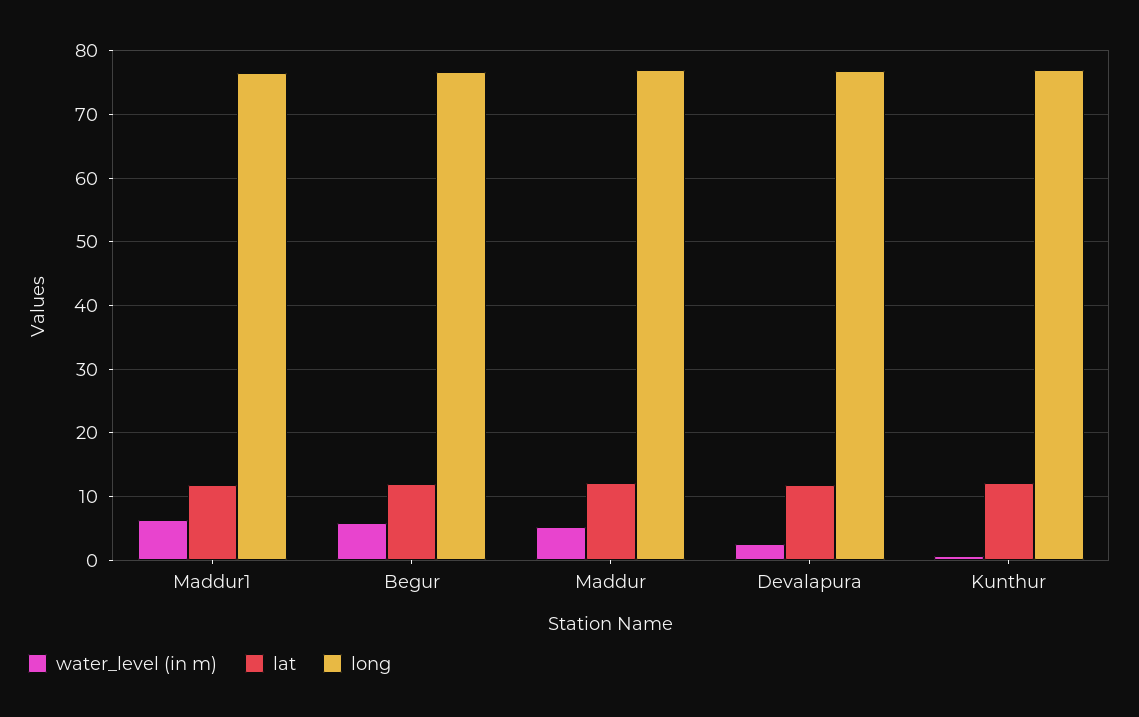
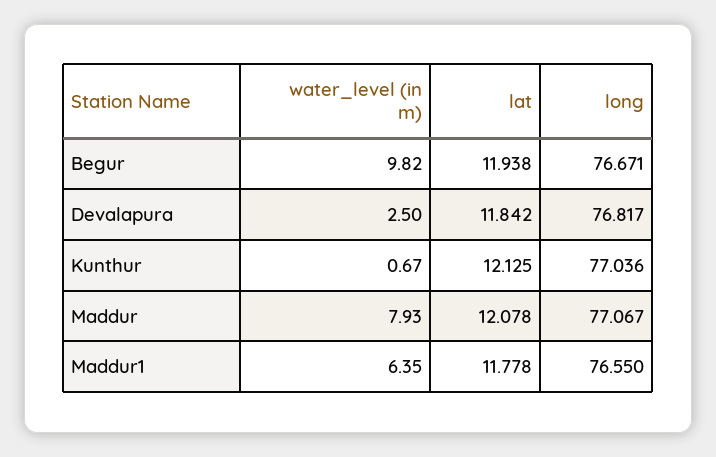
water_level (in m), Begur: 6 -> 9.82
water_level (in m), Maddur: 5 -> 7.93

